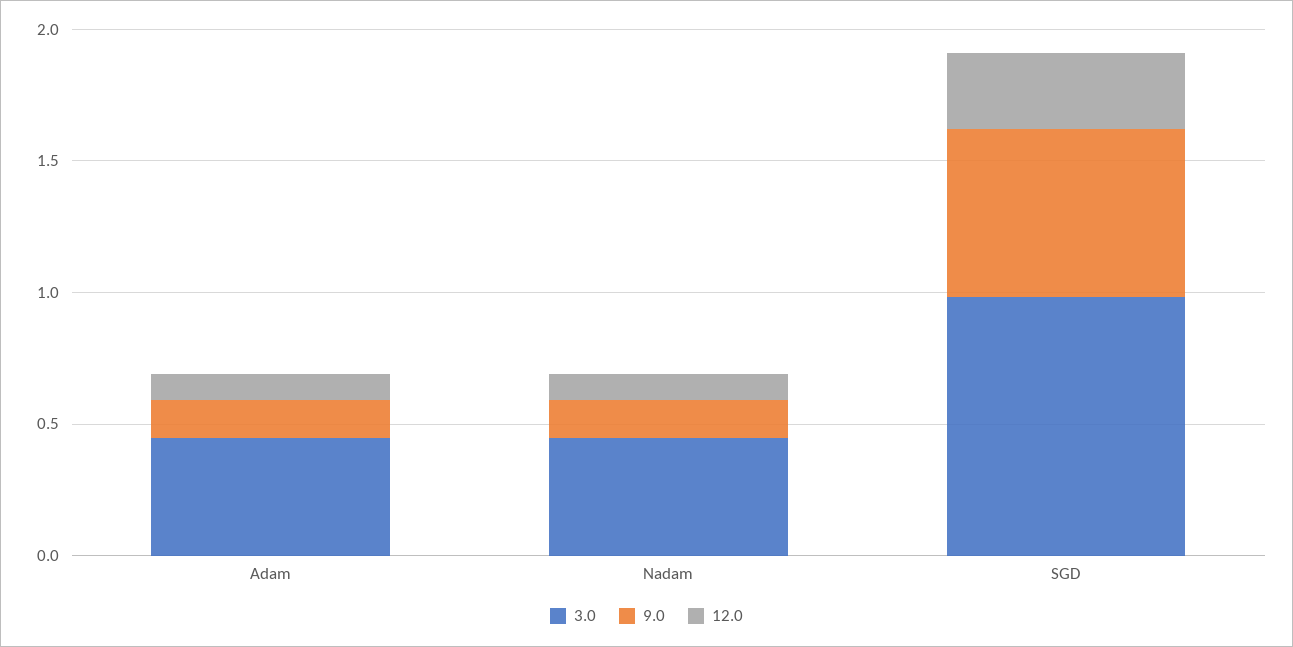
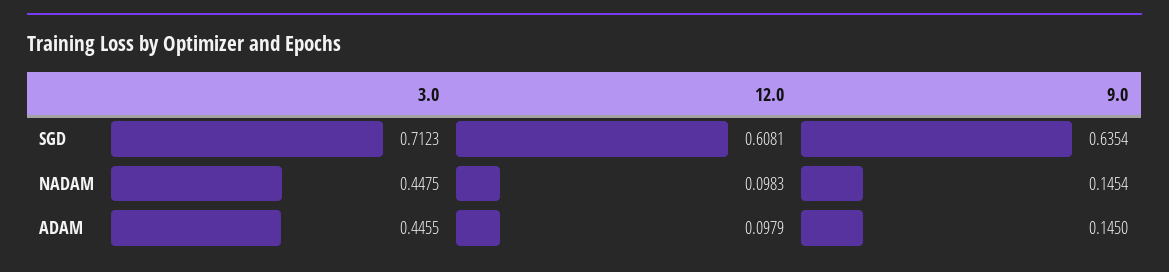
3.0, SGD: 1 -> 0.7123
12.0, SGD: 0.3 -> 0.6081

